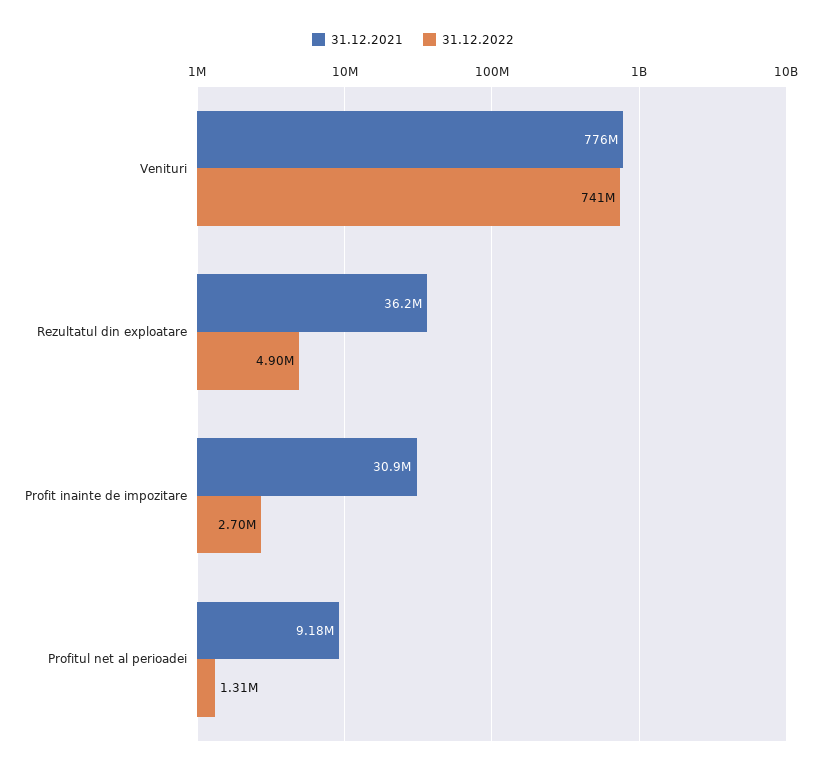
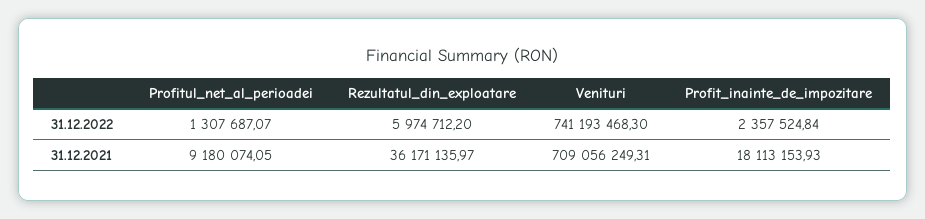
31.12.2021, Venituri: 776000000 -> 709056249.31
31.12.2022, Rezultatul din exploatare: 4900000 -> 5974712.2
31.12.2021, Profit inainte de impozitare: 30900000 -> 18113153.93
31.12.2022, Profit inainte de impozitare: 2700000 -> 2357524.84

